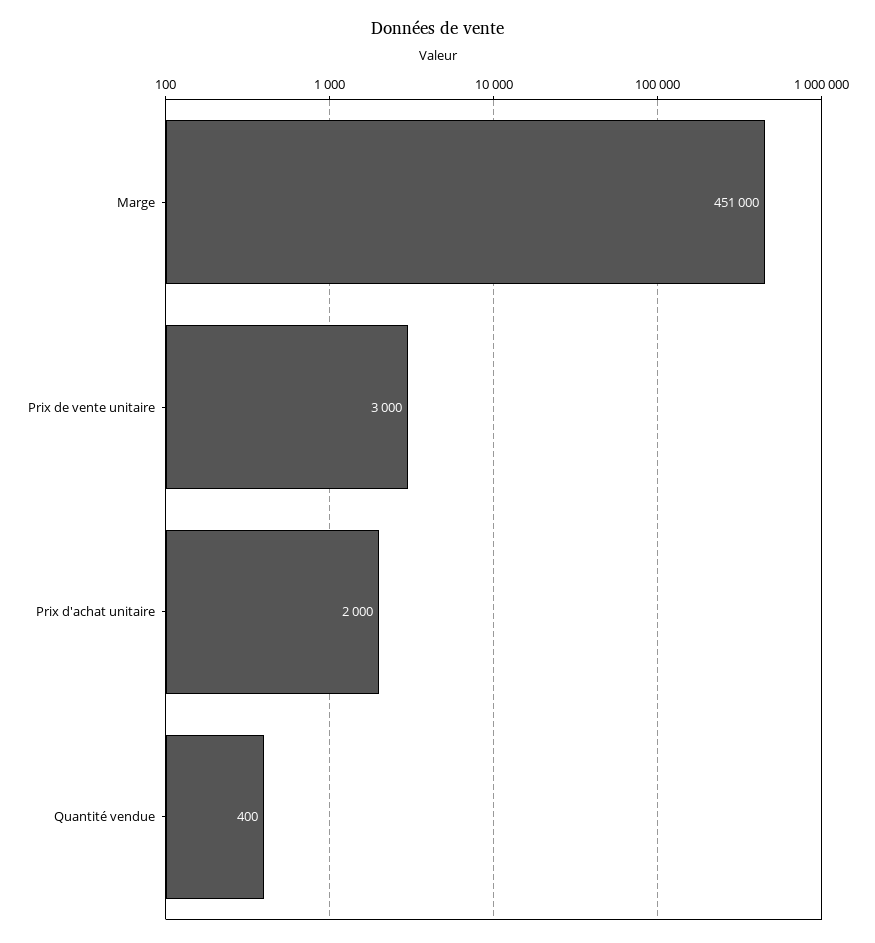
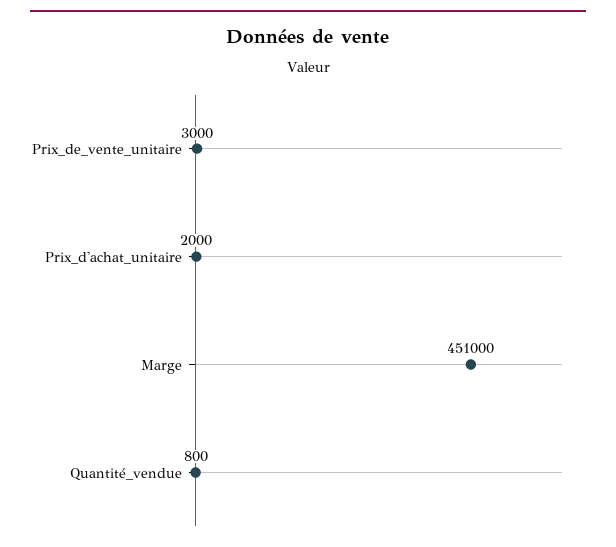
Quantité vendue: 400 -> 800

